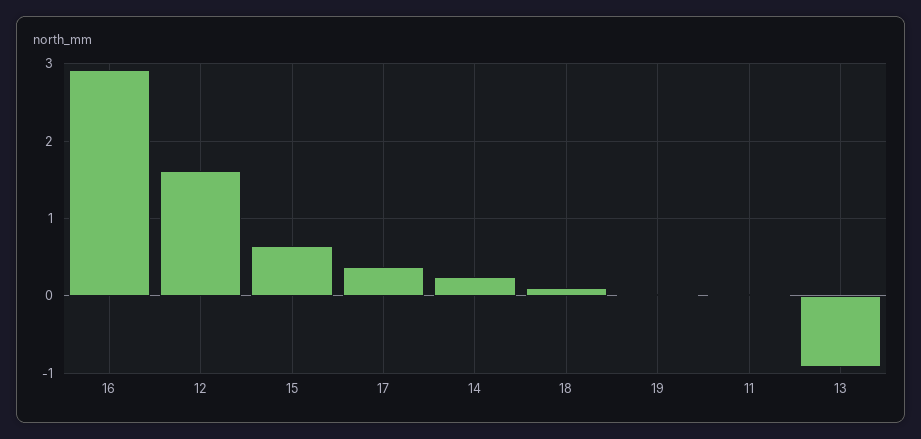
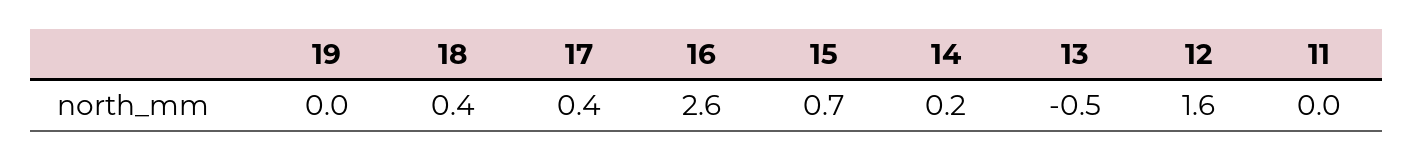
16: 2.9 -> 2.6
18: 0.1 -> 0.4
13: -0.9 -> -0.5

